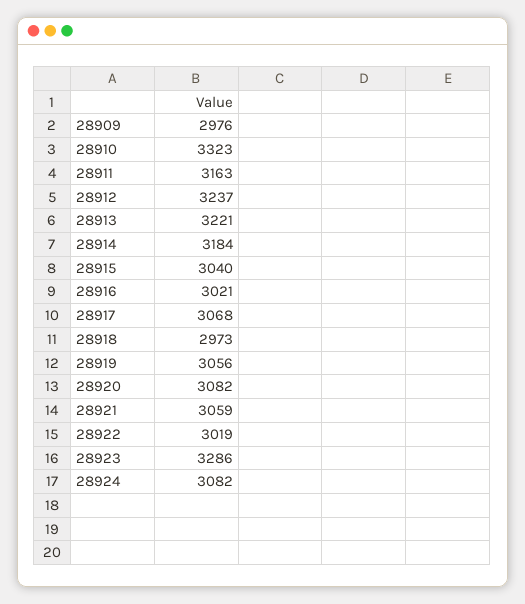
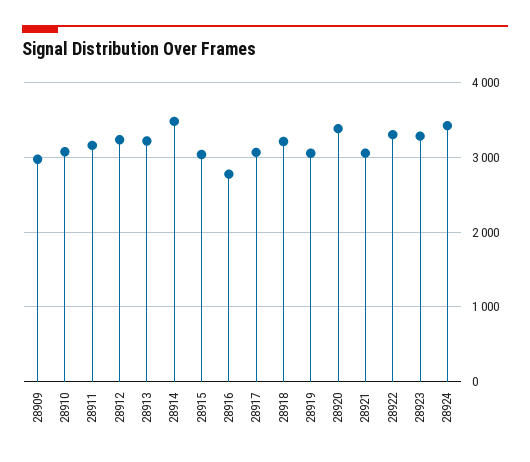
28910: 3323 -> 3100
28914: 3184 -> 3500
28916: 3021 -> 2800
28918: 2973 -> 3200
28920: 3082 -> 3400
28922: 3019 -> 3300
28924: 3082 -> 3400

